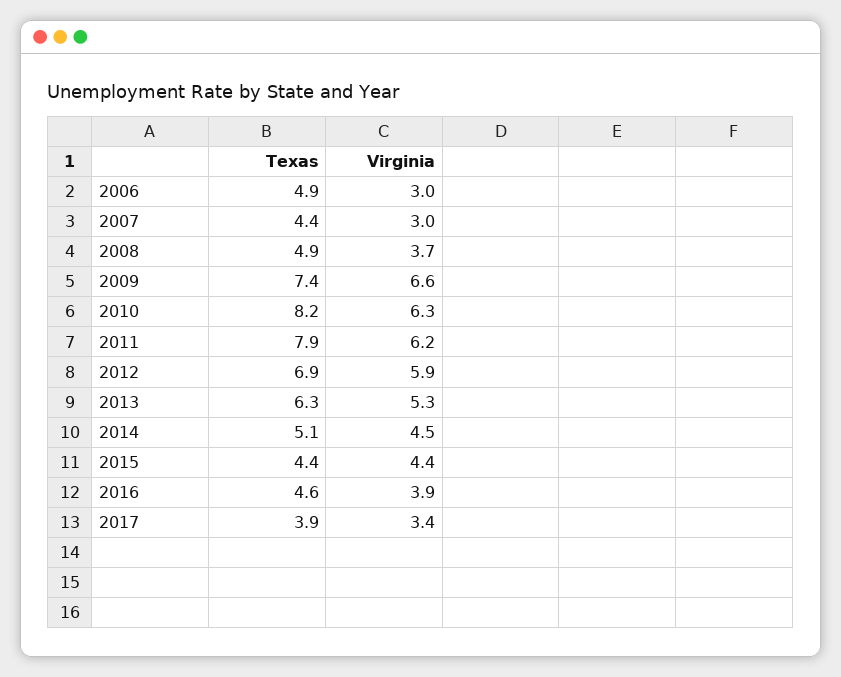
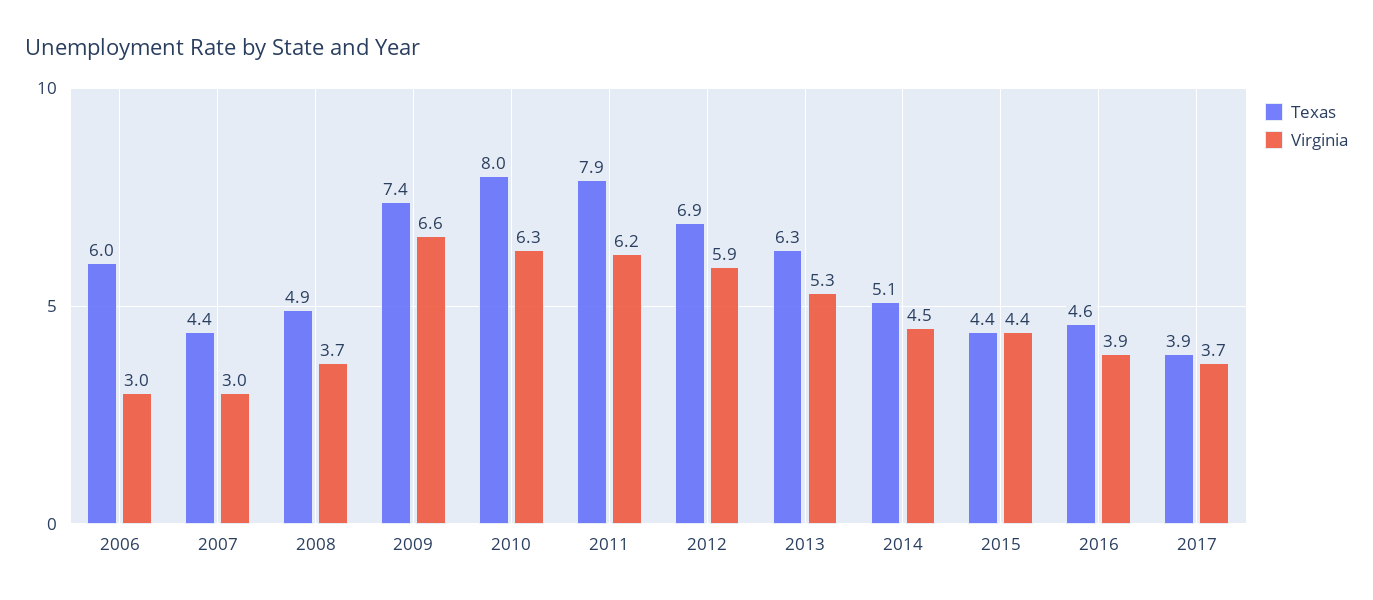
Texas, 2006: 4.9 -> 6
Texas, 2010: 8.2 -> 8
Virginia, 2017: 3.4 -> 3.7

